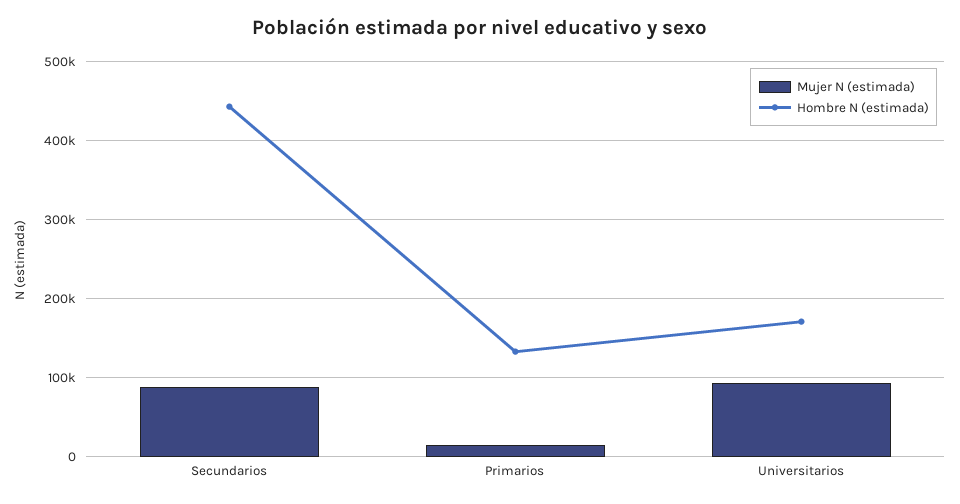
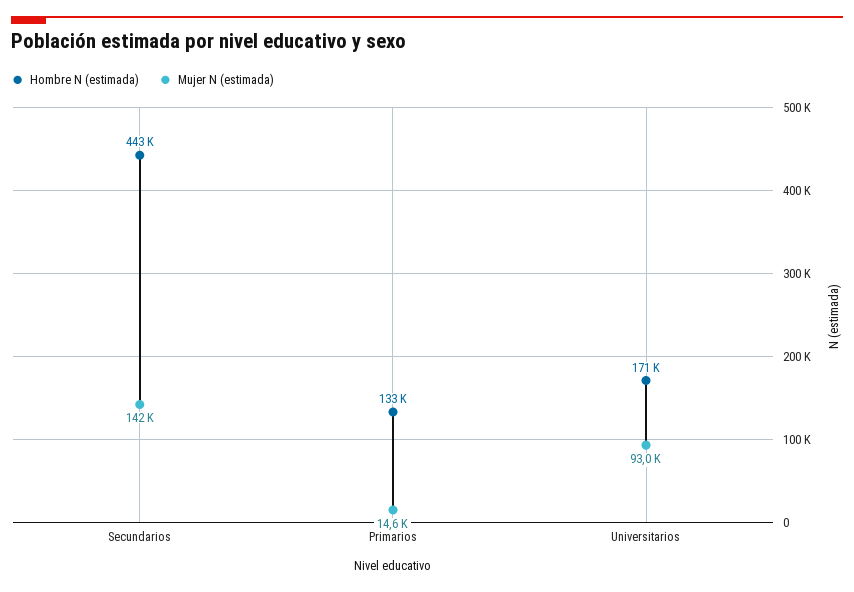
Mujer N (estimada), Secundarios: 90000 -> 142000

